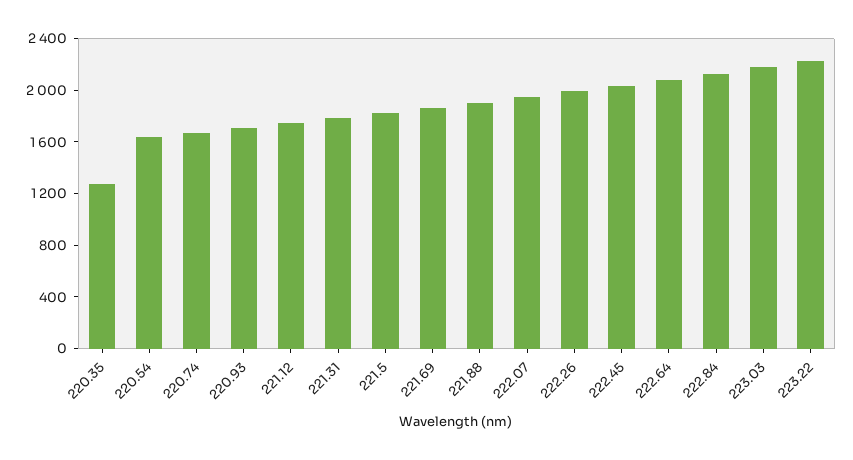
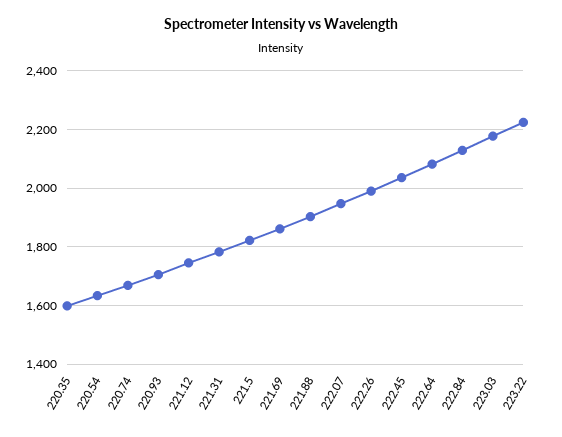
220.35: 1300 -> 1600

